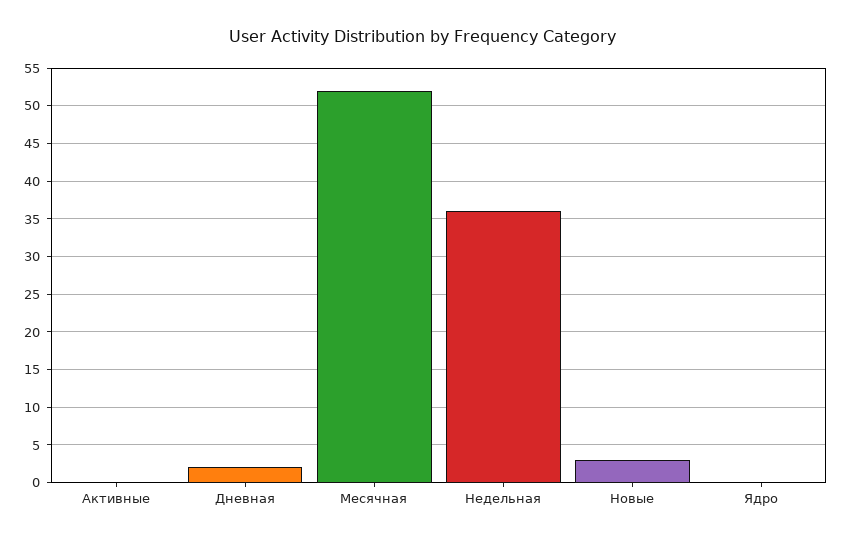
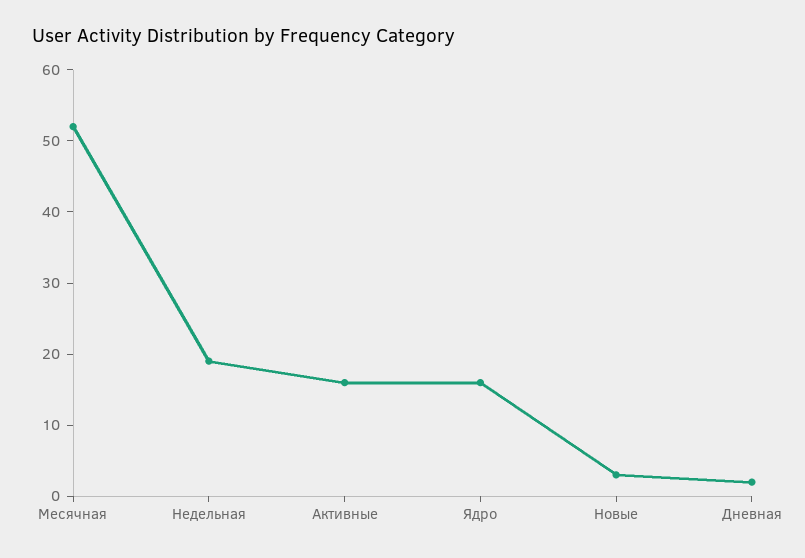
Активные: 0 -> 15
Недельная: 36 -> 20
Ядро: 0 -> 15

